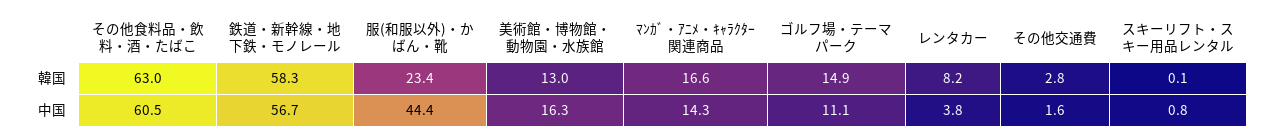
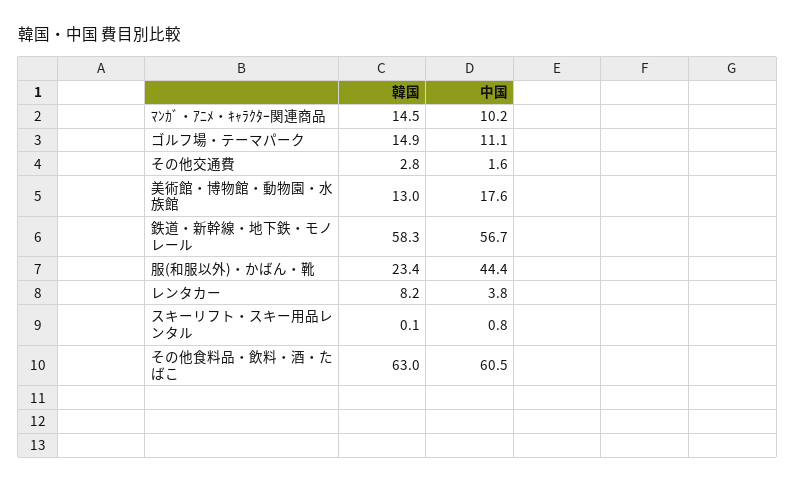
ﾏﾝｶﾞ・ｱﾆﾒ・ｷｬﾗｸﾀｰ関連商品, 韓国: 16.6 -> 14.5
美術館・博物館・動物園・水族館, 中国: 16.3 -> 17.6
ﾏﾝｶﾞ・ｱﾆﾒ・ｷｬﾗｸﾀｰ関連商品, 中国: 14.3 -> 10.2

